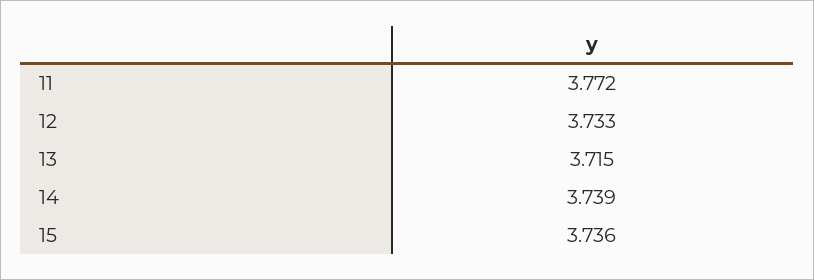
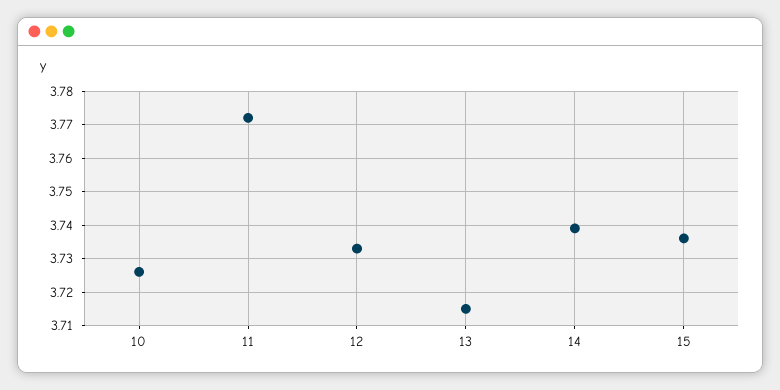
10: none -> 3.725

